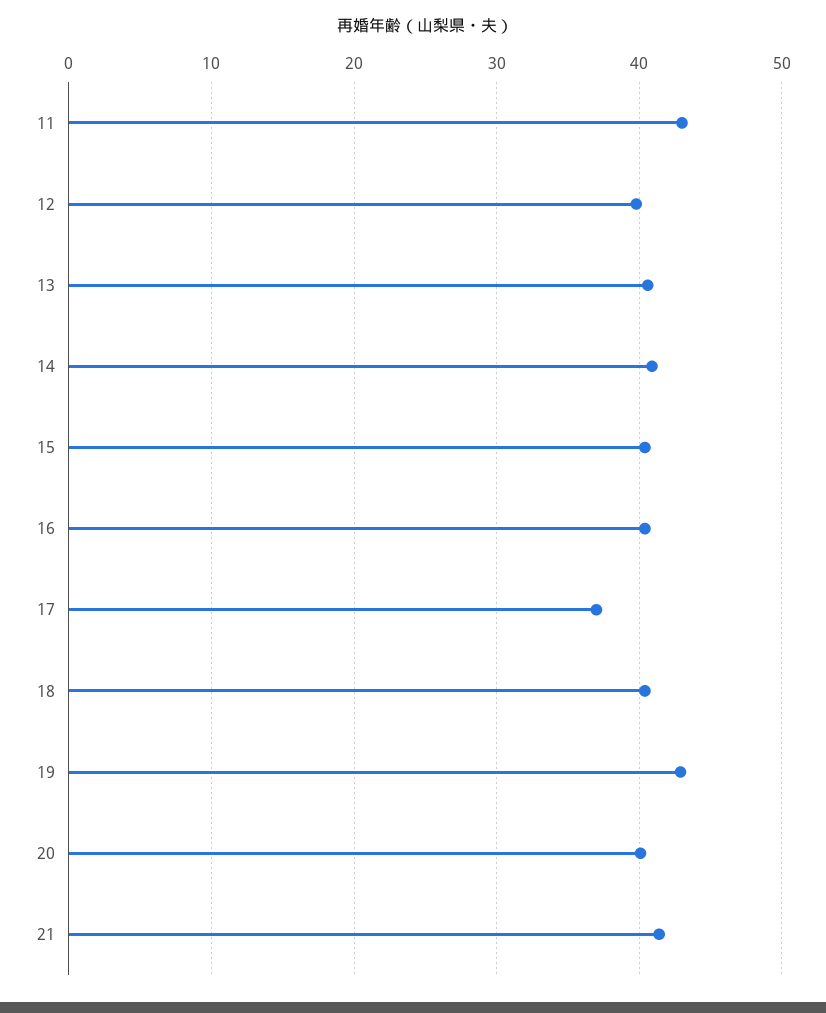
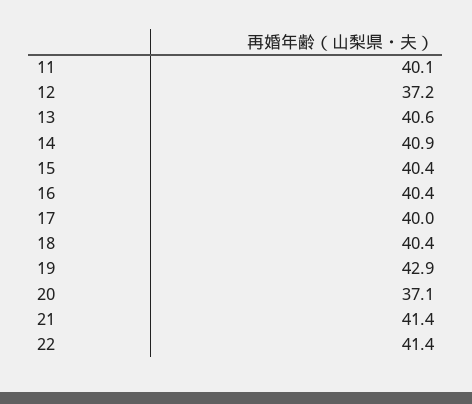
11: 43 -> 40.1
12: 40 -> 37.2
17: 37 -> 40
20: 40 -> 37.1
22: none -> 41.4

